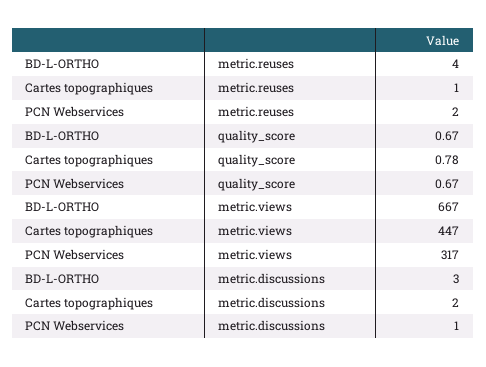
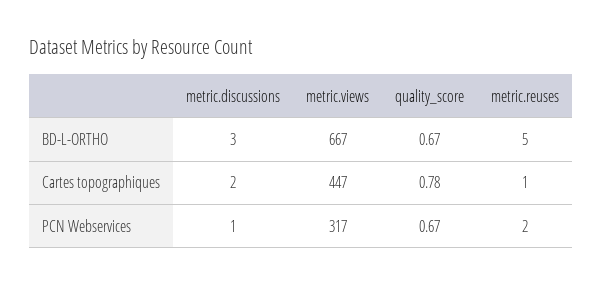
BD-L-ORTHO, metric.reuses: 4 -> 5

